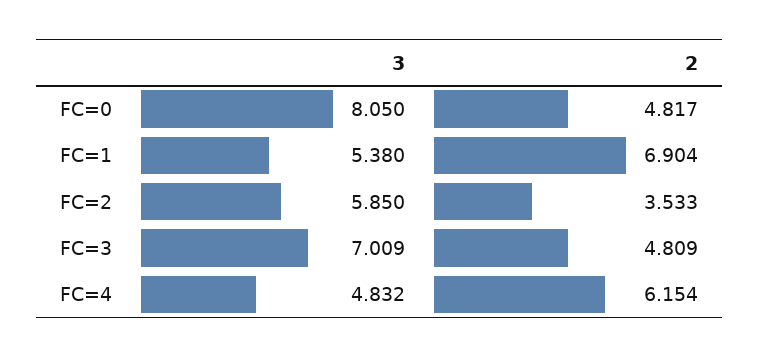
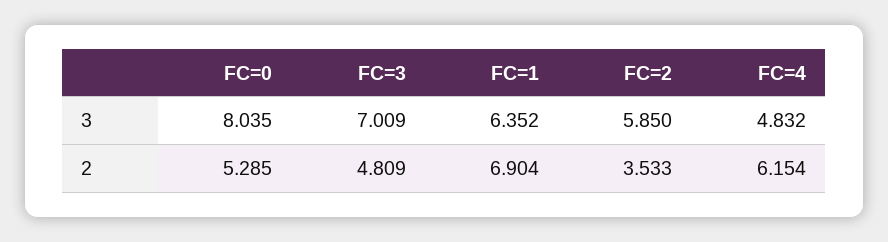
3, FC=0: 8.05 -> 8.035
2, FC=0: 4.817 -> 5.285
3, FC=1: 5.38 -> 6.352

